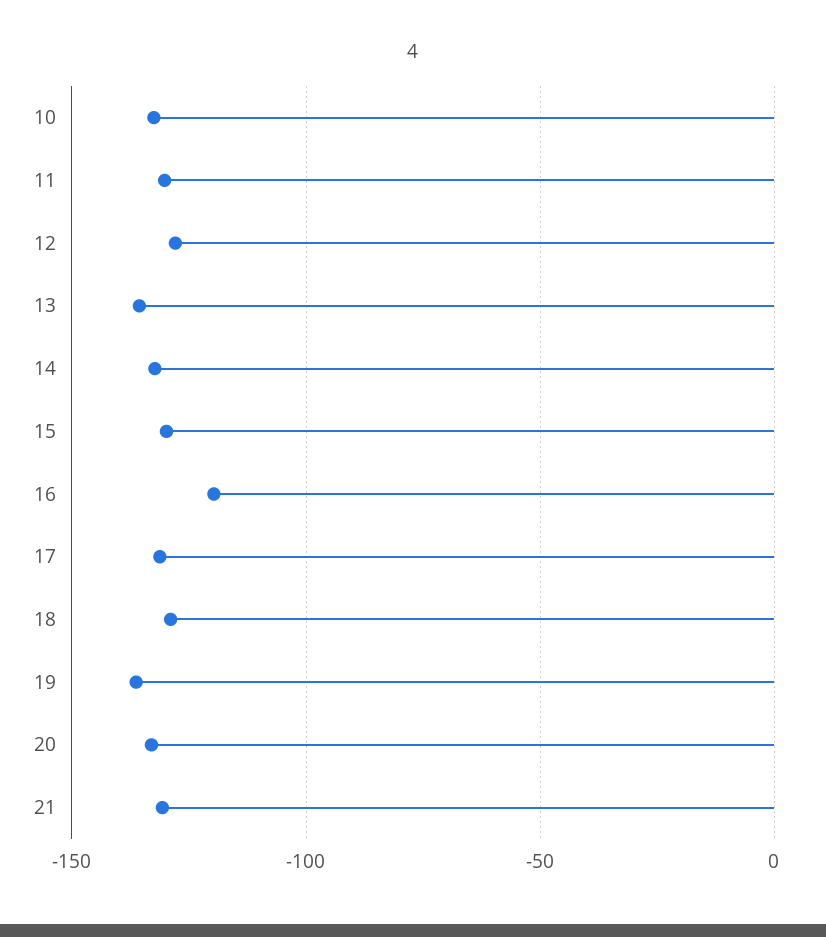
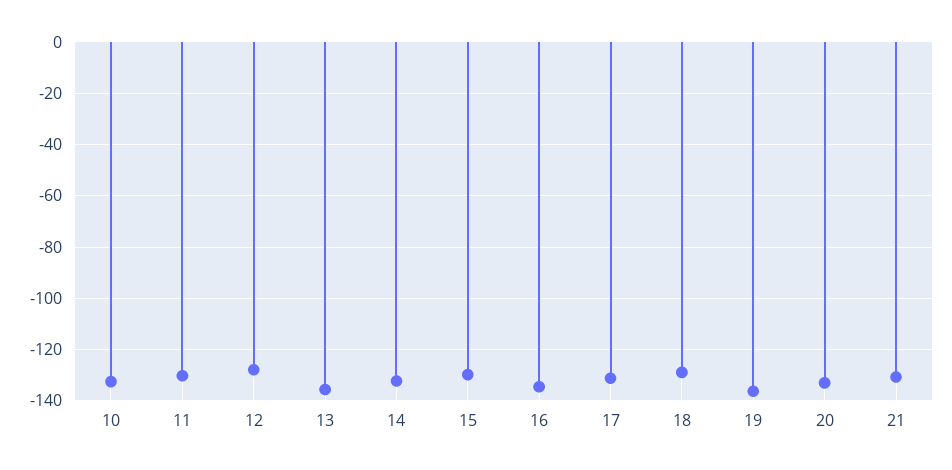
16: -120 -> -135

